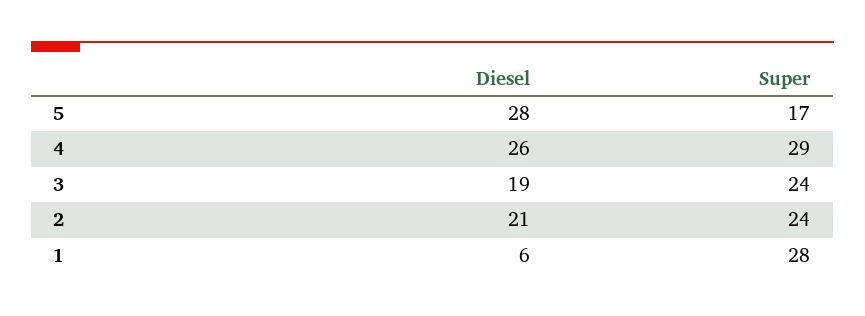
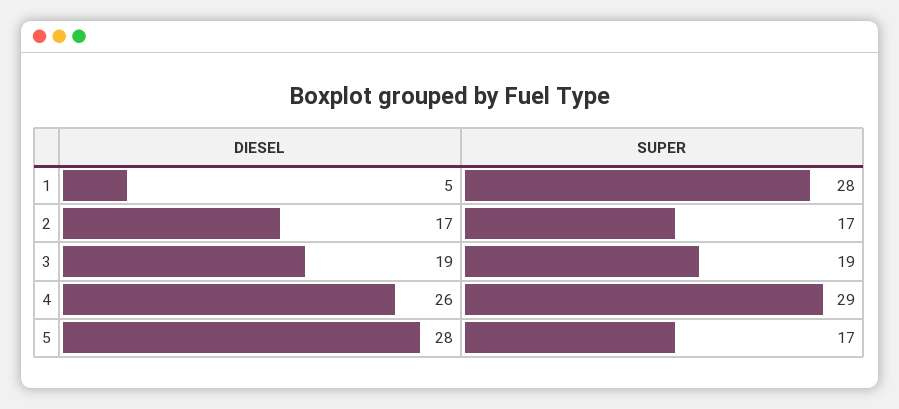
Super, 3: 24 -> 19
Diesel, 2: 21 -> 17
Super, 2: 24 -> 17
Diesel, 1: 6 -> 5

